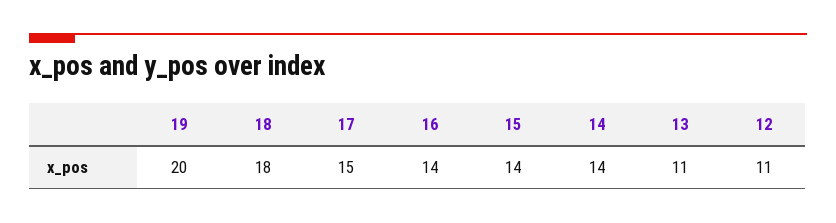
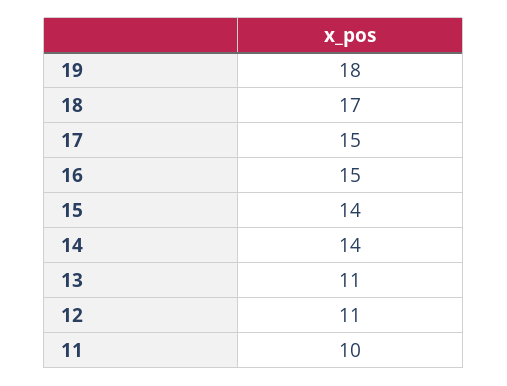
19: 20 -> 18
18: 18 -> 17
16: 14 -> 15
11: none -> 10

